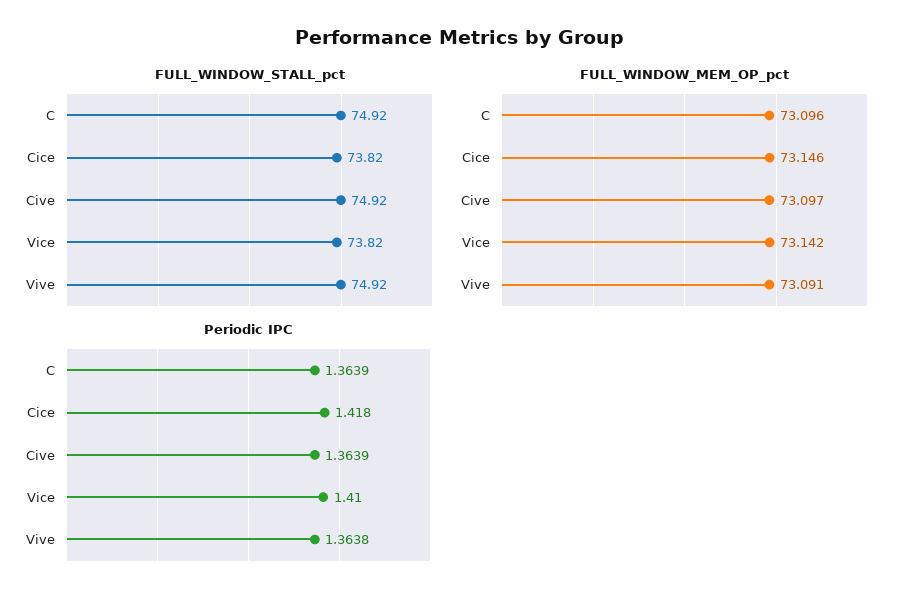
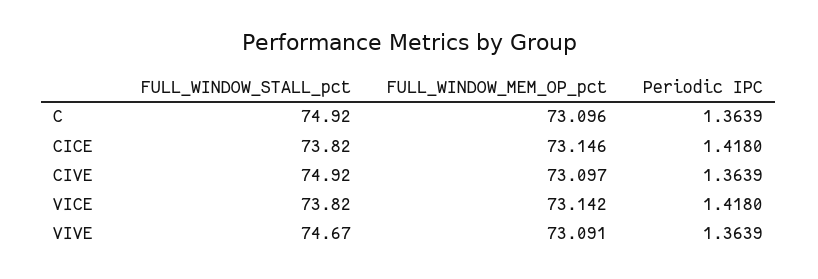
FULL_WINDOW_STALL_pct, Vive: 74.92 -> 74.67
Periodic IPC, Vice: 1.41 -> 1.418
Periodic IPC, Vive: 1.3638 -> 1.3639

